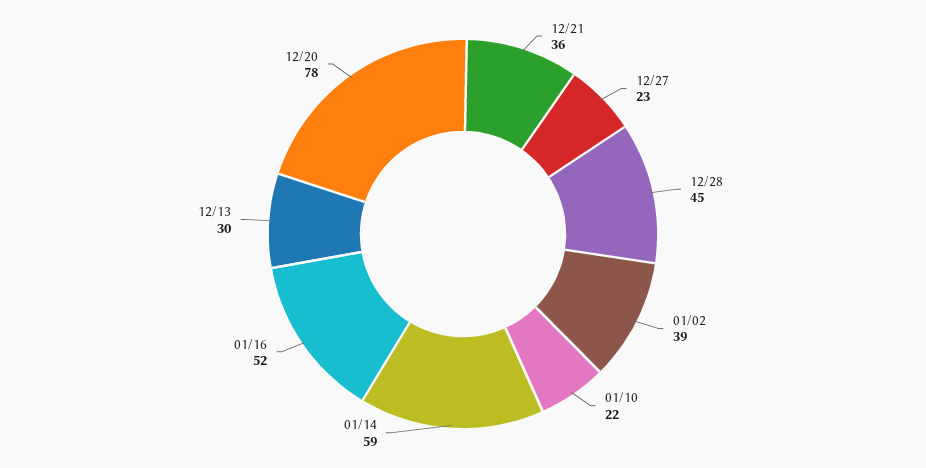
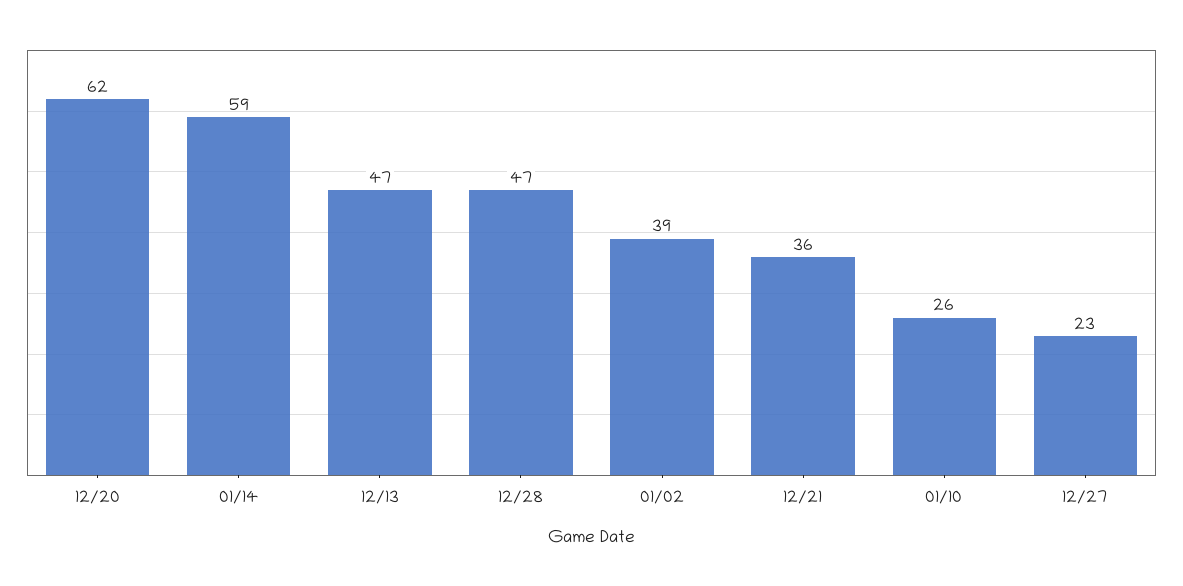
12/28: 45 -> 47
01/10: 22 -> 26
01/16: 52 -> none
12/13: 30 -> 47
12/20: 78 -> 62

